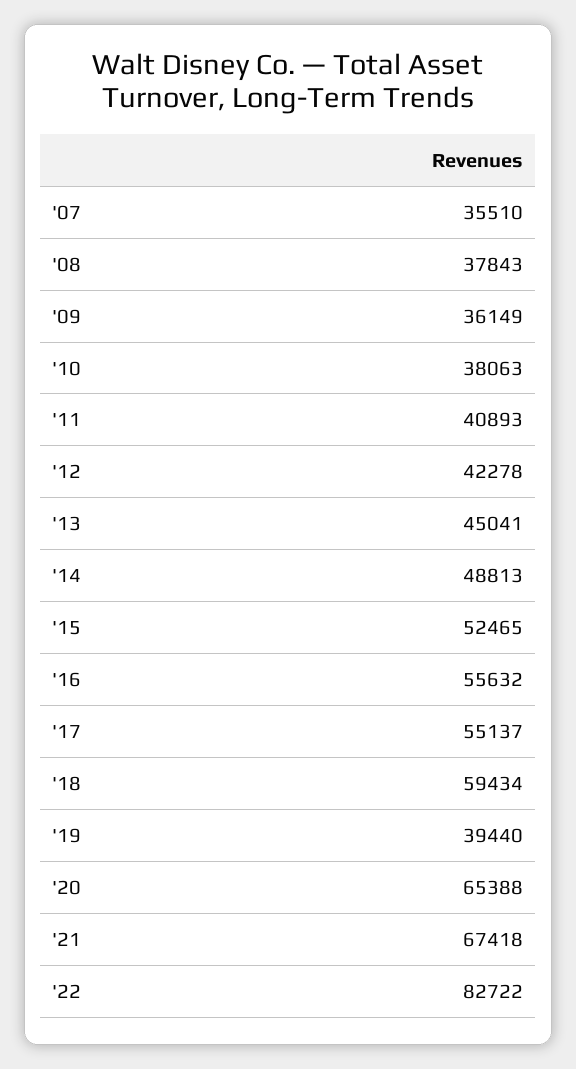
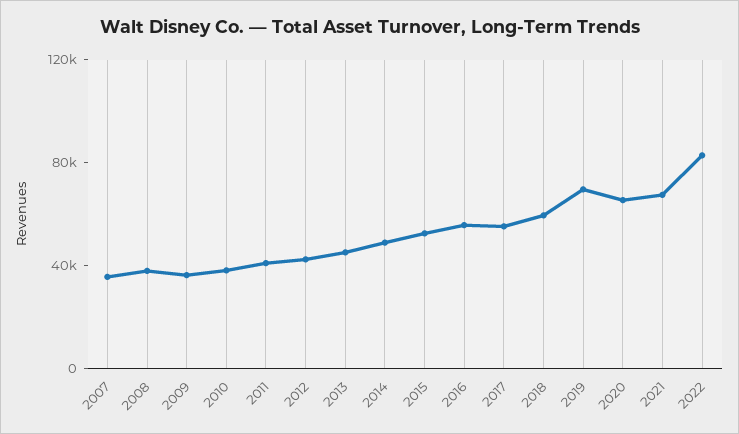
'19: 39440 -> 70000

